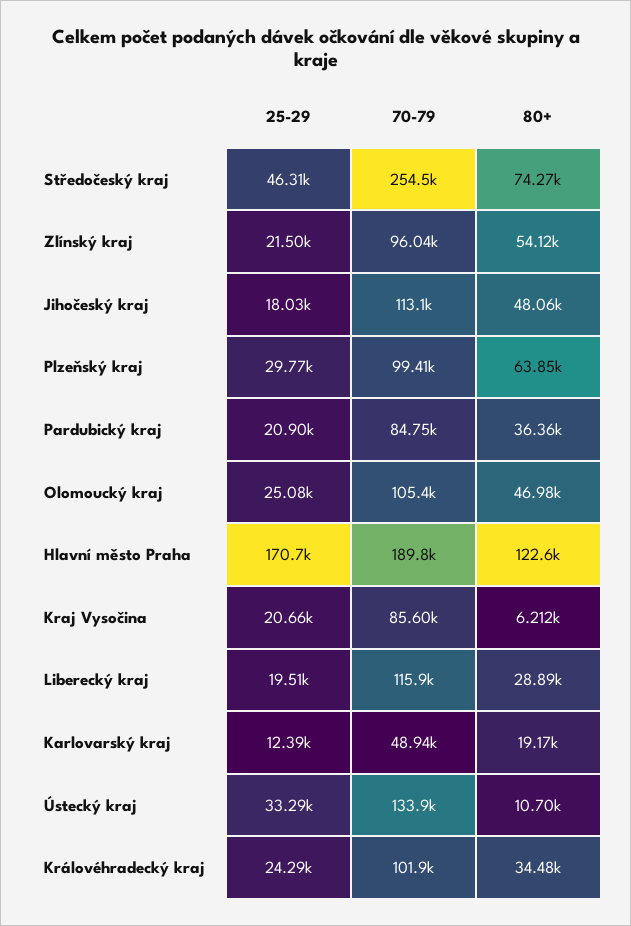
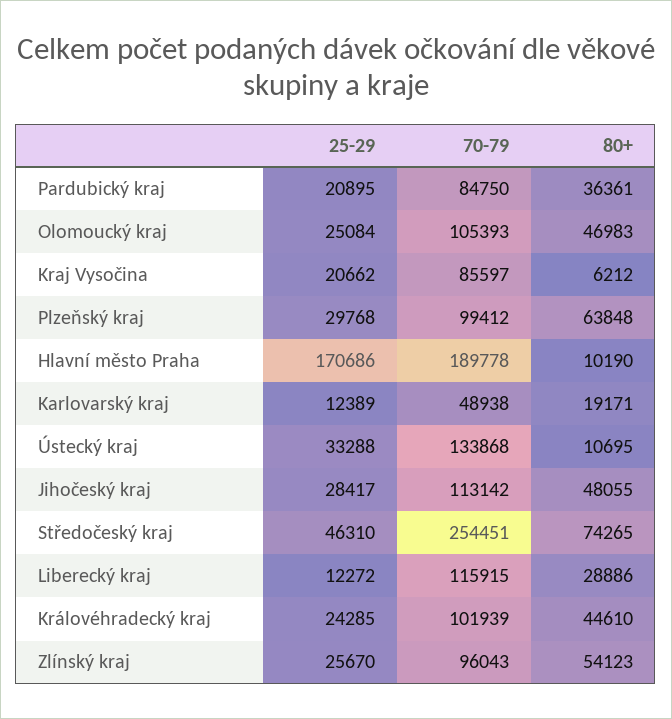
25-29, Zlínský kraj: 21500 -> 25670
25-29, Jihočeský kraj: 18030 -> 28417
80+, Hlavní město Praha: 122600 -> 10190
25-29, Liberecký kraj: 19510 -> 12272
80+, Královéhradecký kraj: 34480 -> 44610

